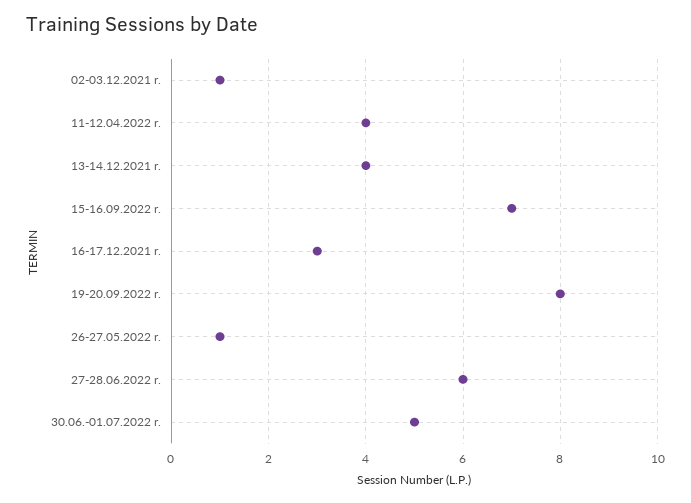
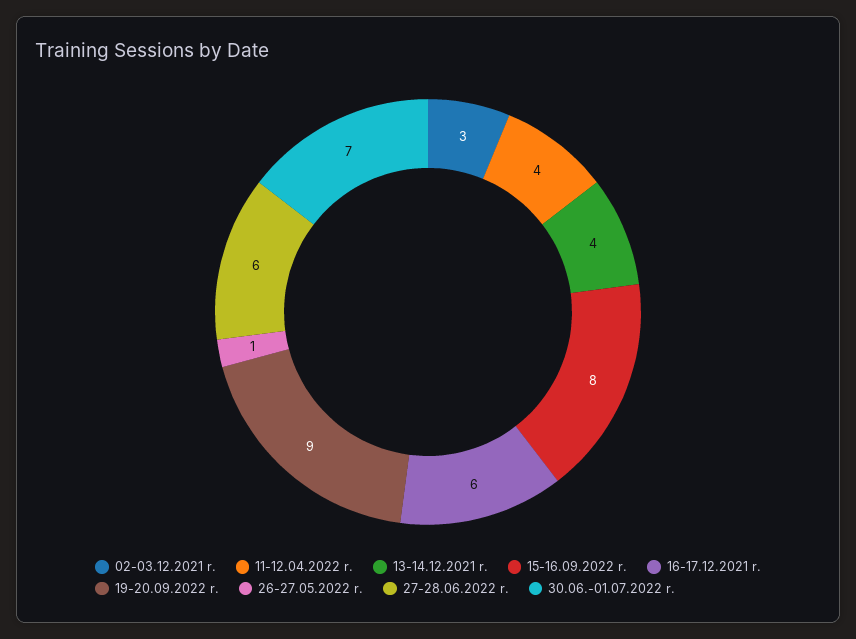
02-03.12.2021 r.: 1 -> 3
15-16.09.2022 r.: 7 -> 8
16-17.12.2021 r.: 3 -> 6
19-20.09.2022 r.: 8 -> 9
30.06.-01.07.2022 r.: 5 -> 7

